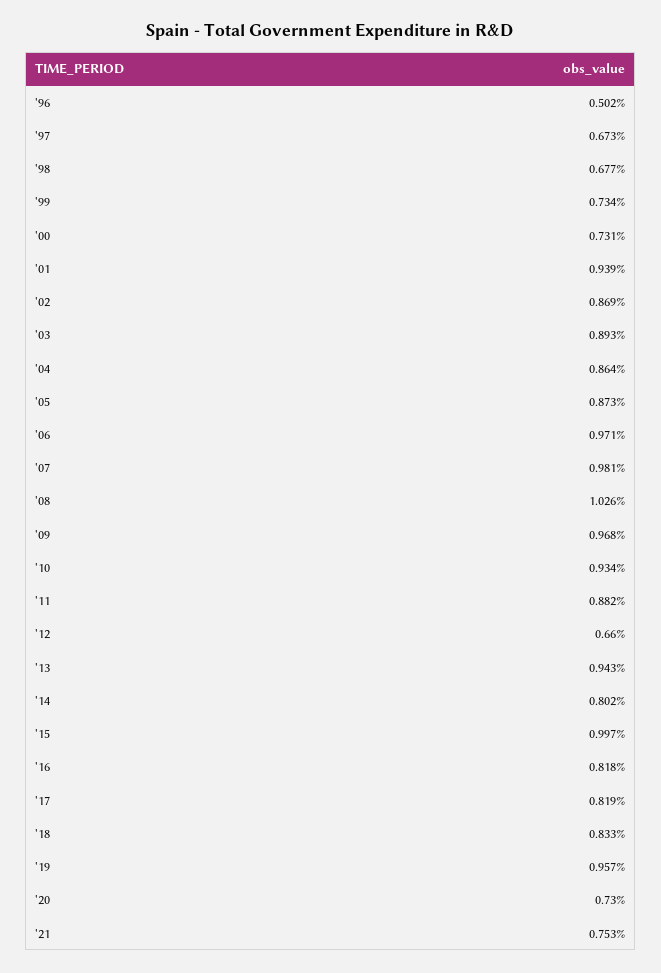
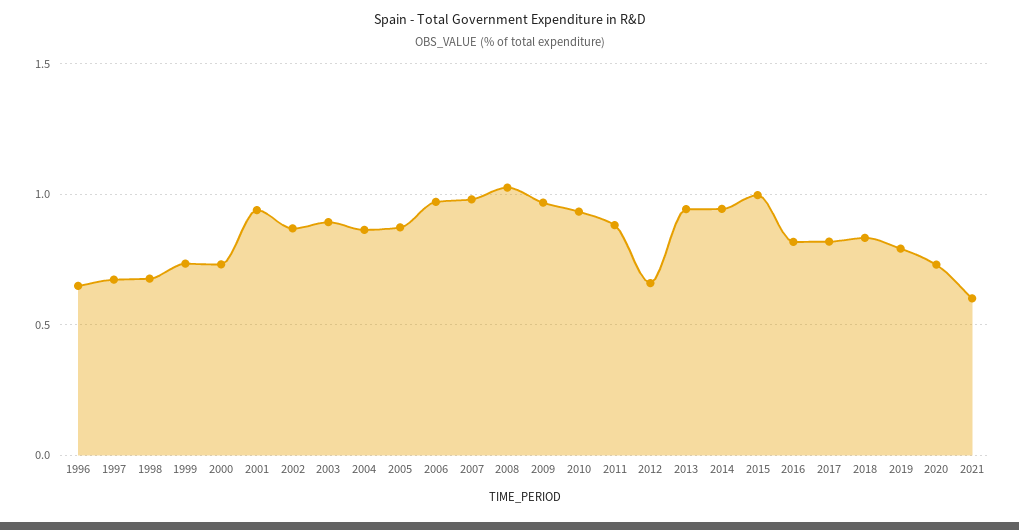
'96: 0.502 -> 0.65
'14: 0.802 -> 0.95
'19: 0.957 -> 0.8
'21: 0.753 -> 0.6

